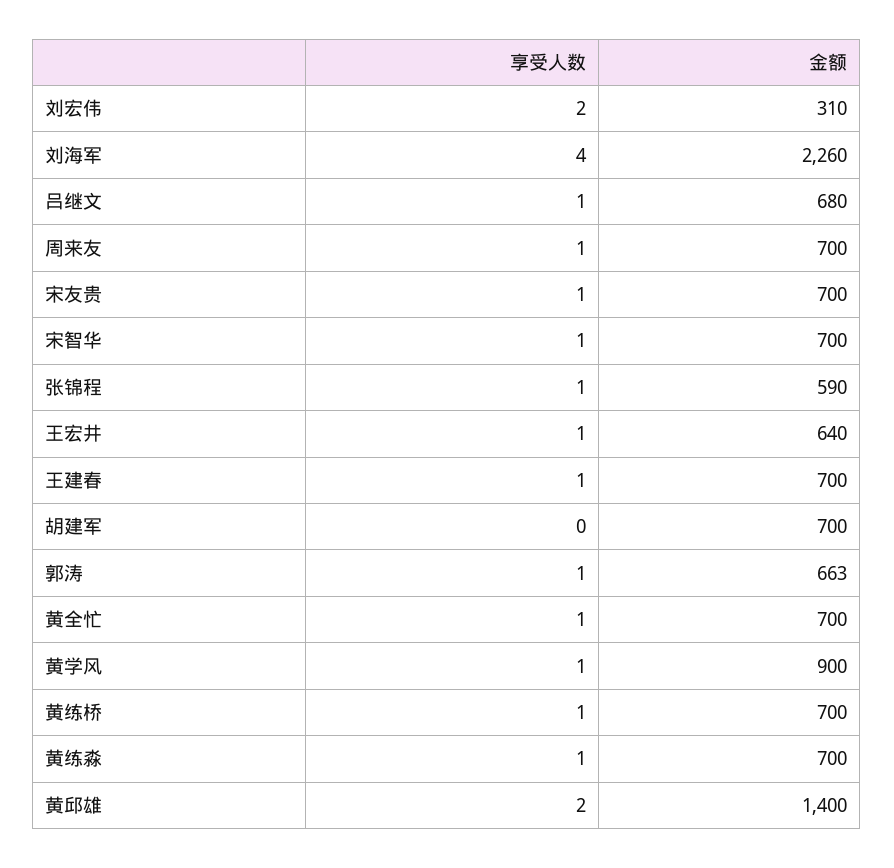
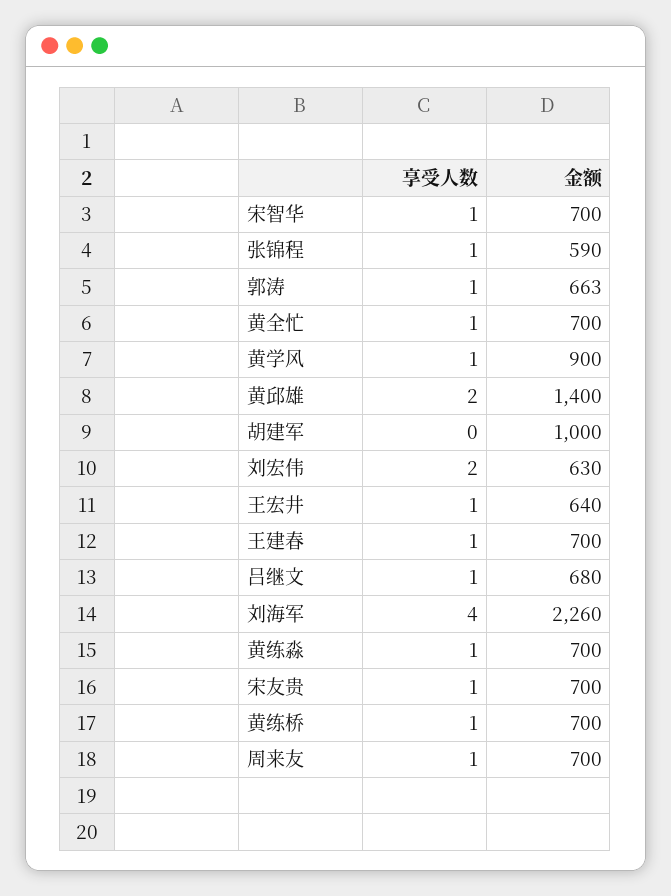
金额, 刘宏伟: 310 -> 630
金额, 胡建军: 700 -> 1000

